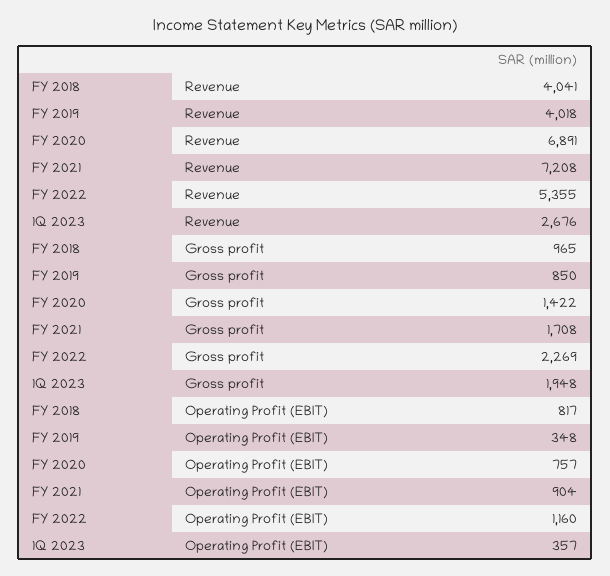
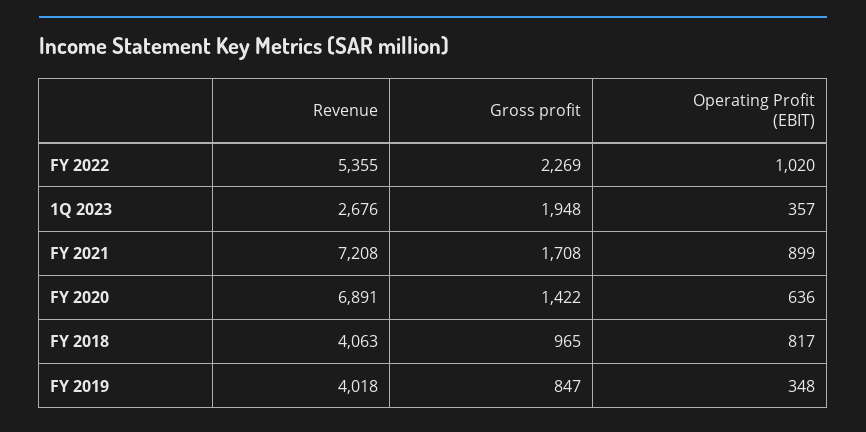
FY 2018, Revenue: 4041 -> 4063
FY 2019, Gross profit: 850 -> 847
FY 2020, Operating Profit (EBIT): 757 -> 636
FY 2021, Operating Profit (EBIT): 904 -> 899
FY 2022, Operating Profit (EBIT): 1160 -> 1020

